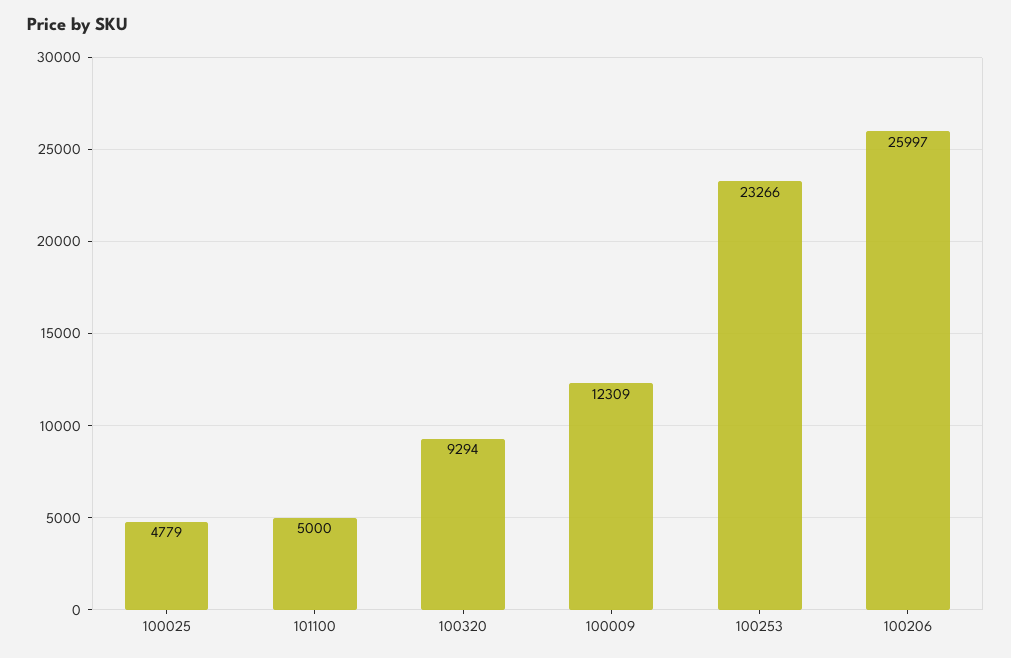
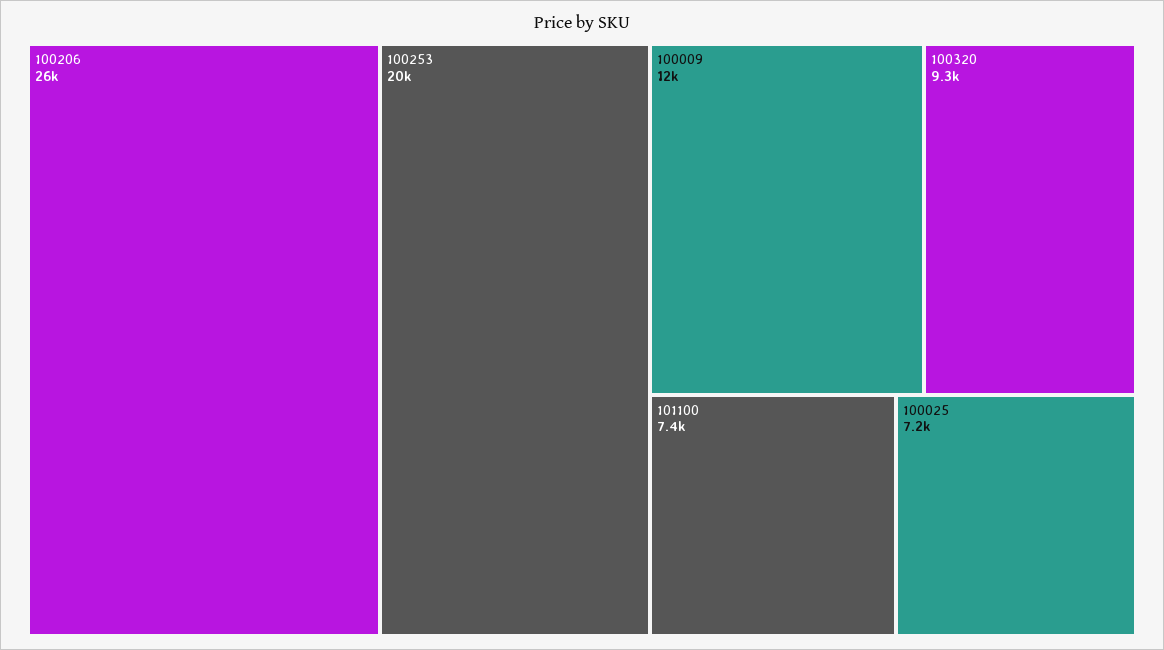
100025: 4779 -> 7200
101100: 5000 -> 7400
100253: 23266 -> 20000

